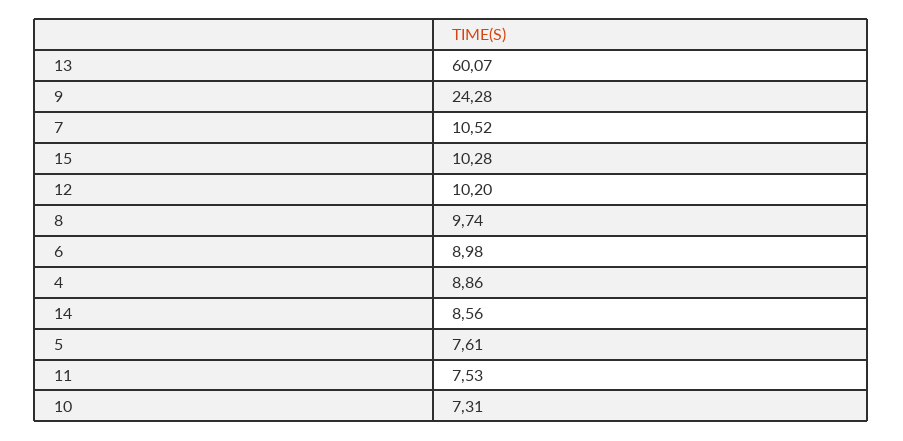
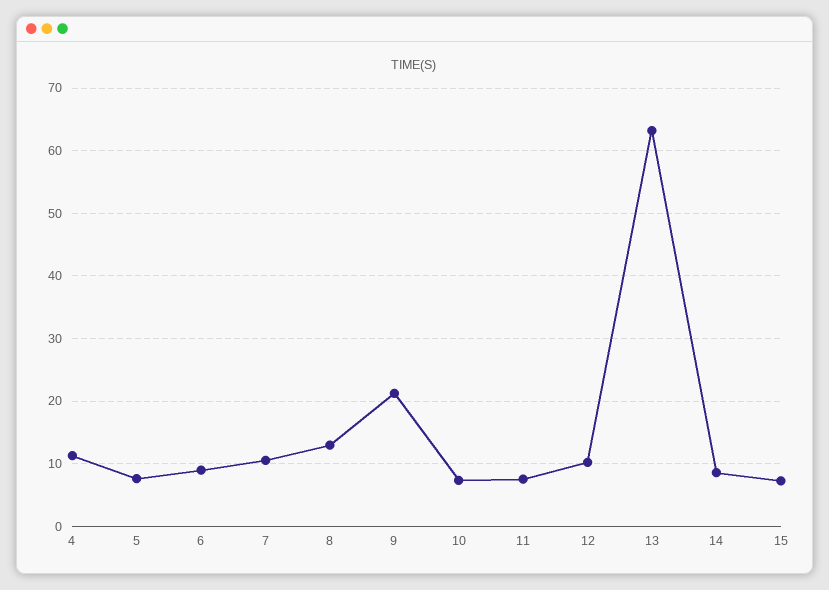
13: 60.07 -> 63
9: 24.28 -> 21
15: 10.28 -> 7
8: 9.74 -> 13
4: 8.86 -> 11

